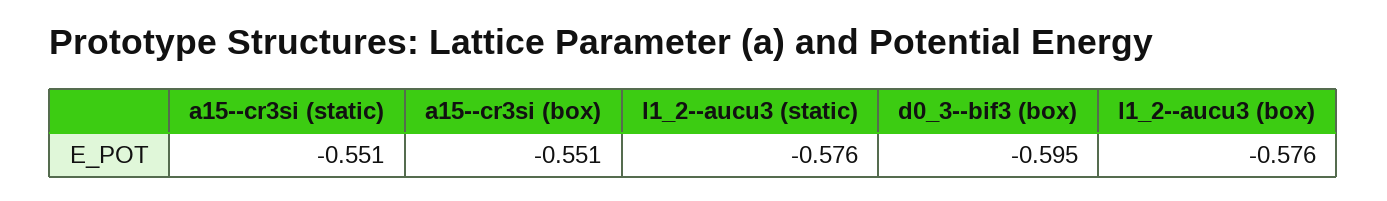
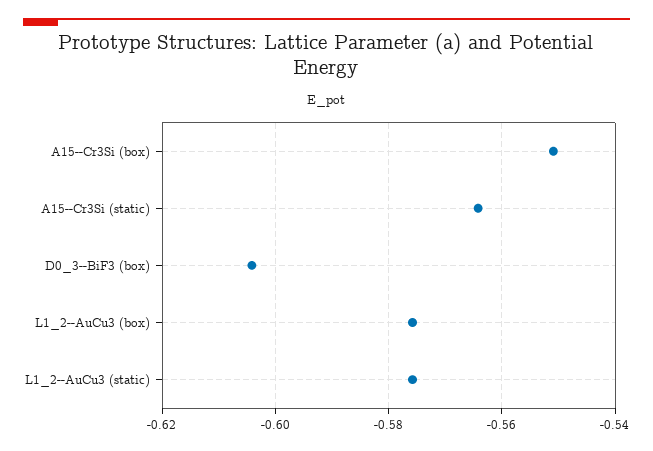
a15--cr3si (static): -0.551 -> -0.564
d0_3--bif3 (box): -0.595 -> -0.604

